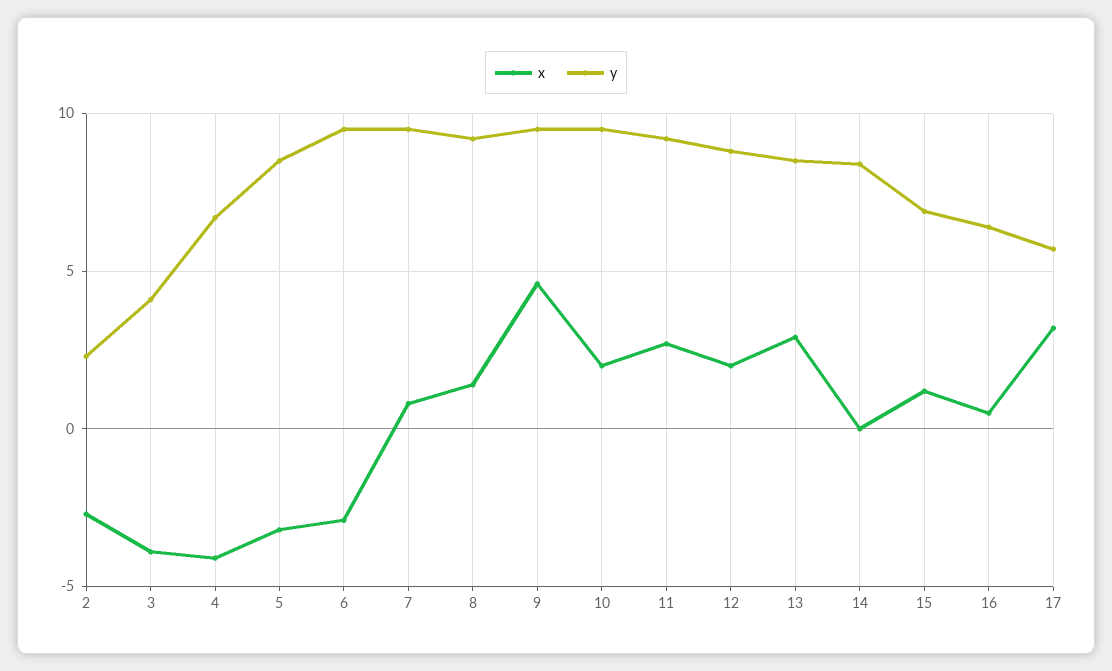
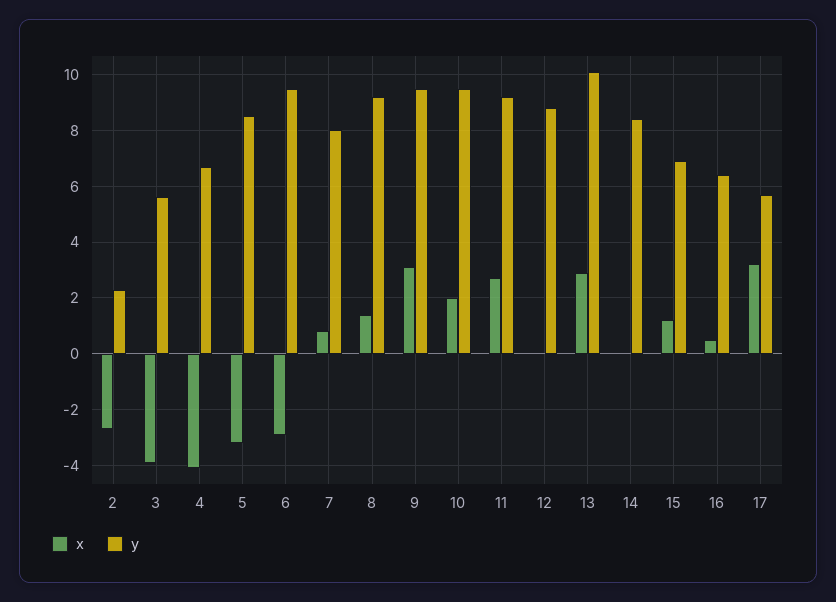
y, 3: 4 -> 5.5
y, 7: 9.5 -> 8
x, 9: 4.5 -> 3
x, 12: 2 -> 0
y, 13: 8.5 -> 10

